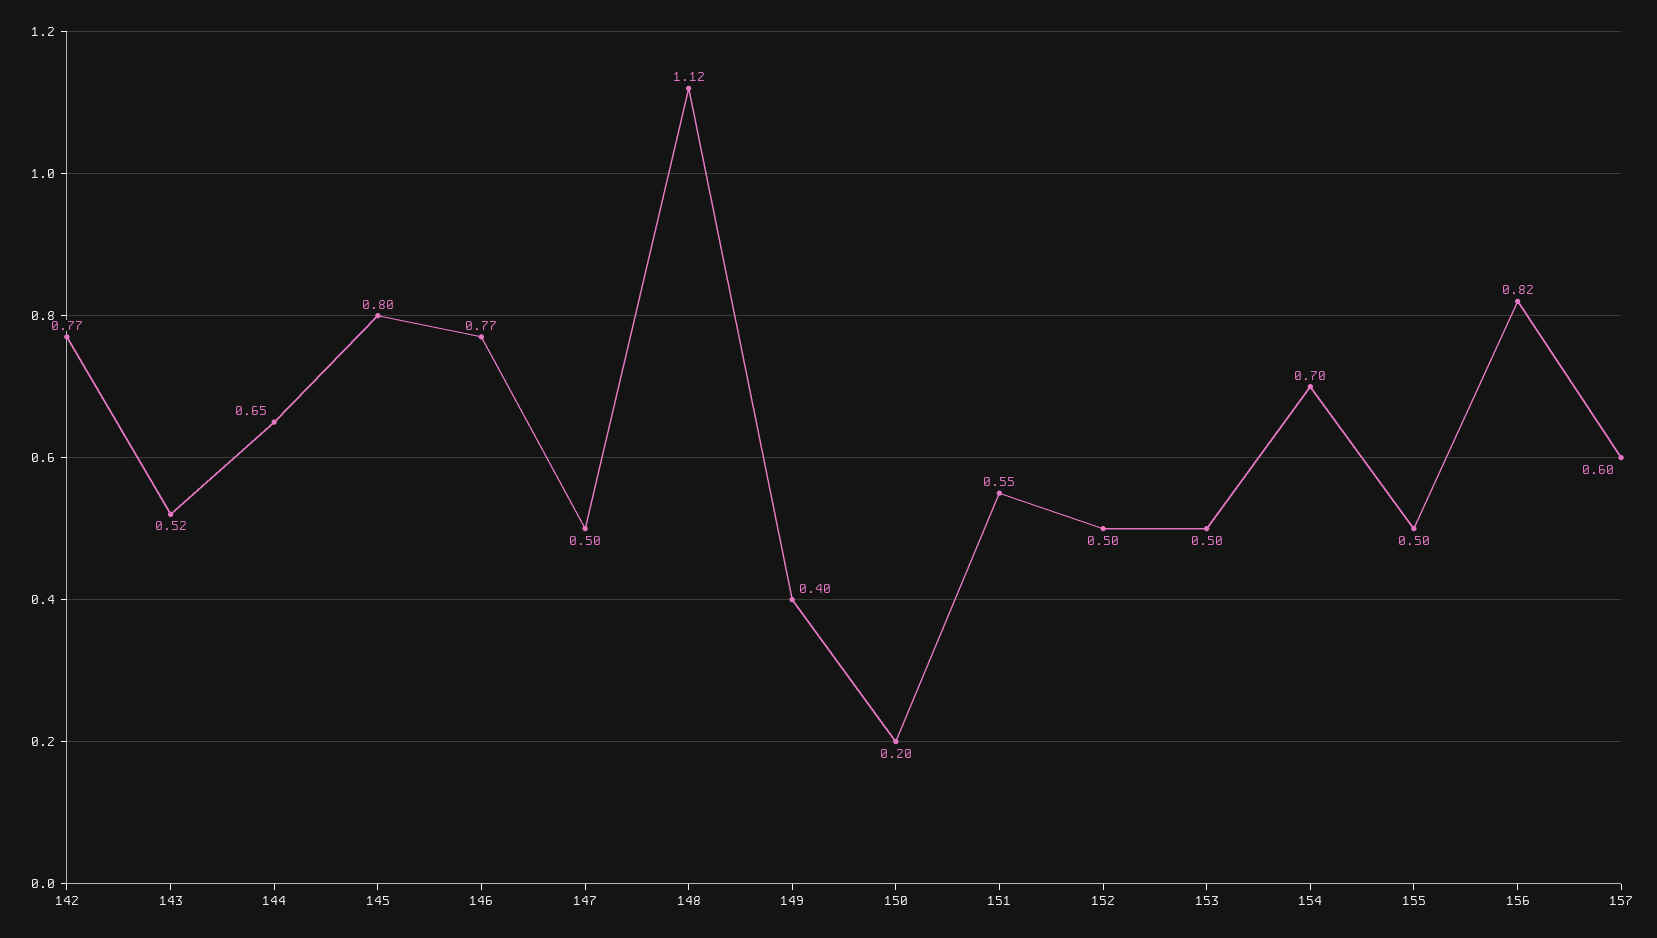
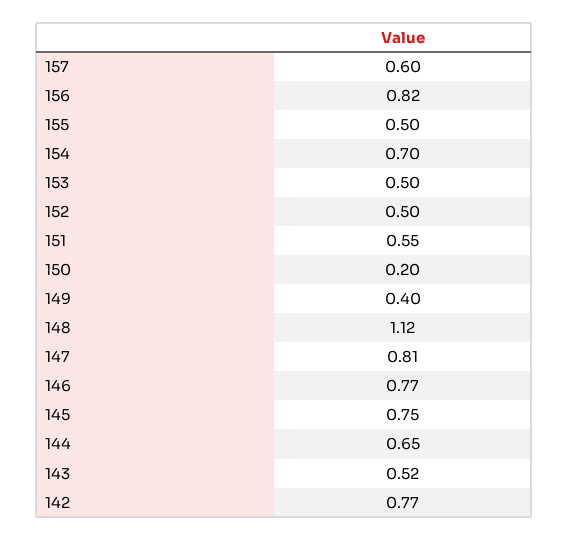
145: 0.8 -> 0.75
147: 0.5 -> 0.81

